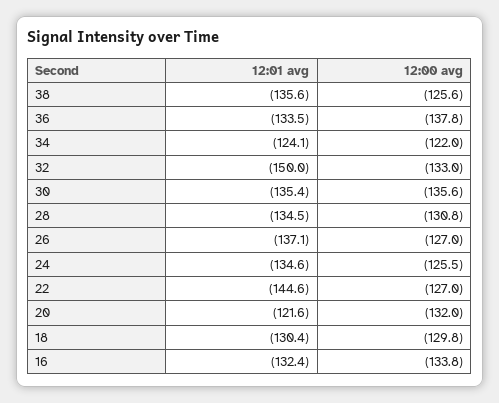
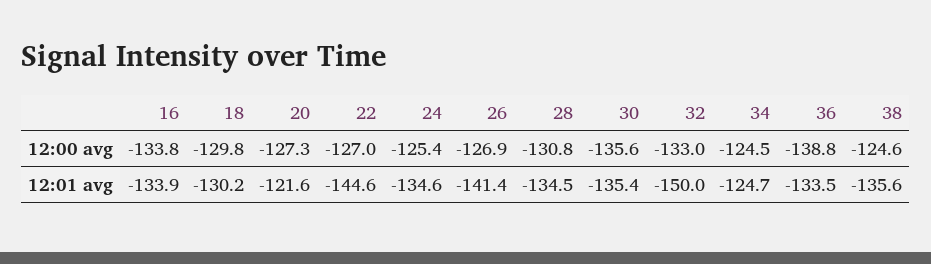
12:00 avg, 38: -125.6 -> -124.6
12:00 avg, 36: -137.8 -> -138.8
12:01 avg, 34: -124.1 -> -124.7
12:00 avg, 34: -122 -> -124.5
12:01 avg, 26: -137.1 -> -141.4
12:00 avg, 26: -127 -> -126.9
12:00 avg, 24: -125.5 -> -125.4
12:00 avg, 20: -132 -> -127.3
12:01 avg, 18: -130.4 -> -130.2
12:01 avg, 16: -132.4 -> -133.9

